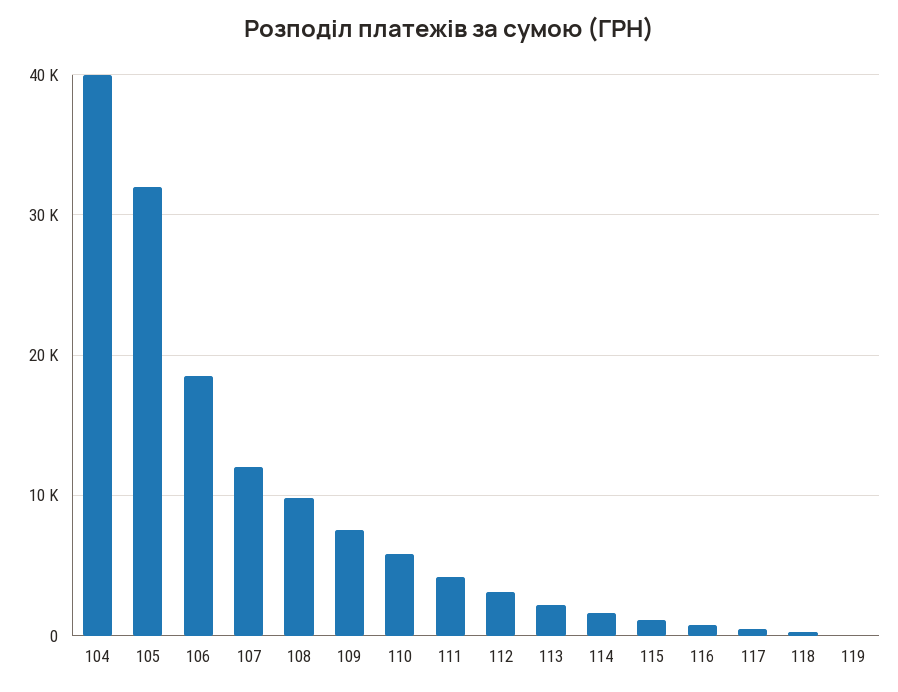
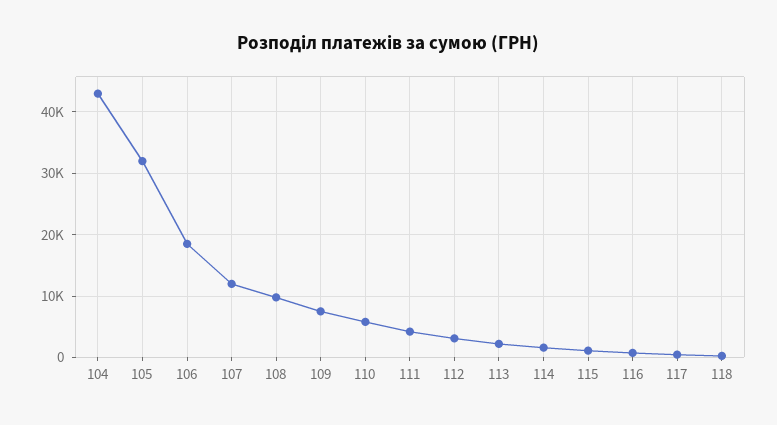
104: 40000 -> 43000
119: 0 -> none

